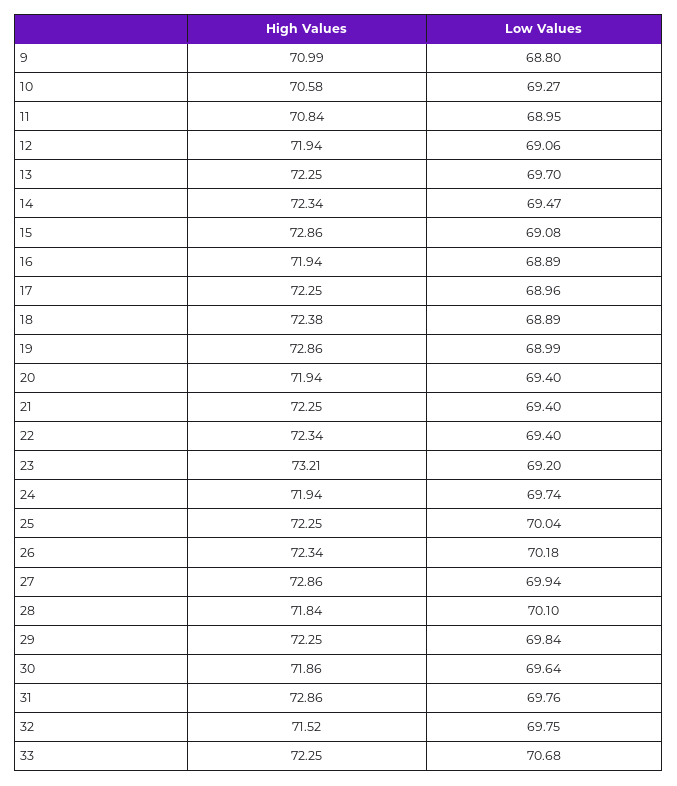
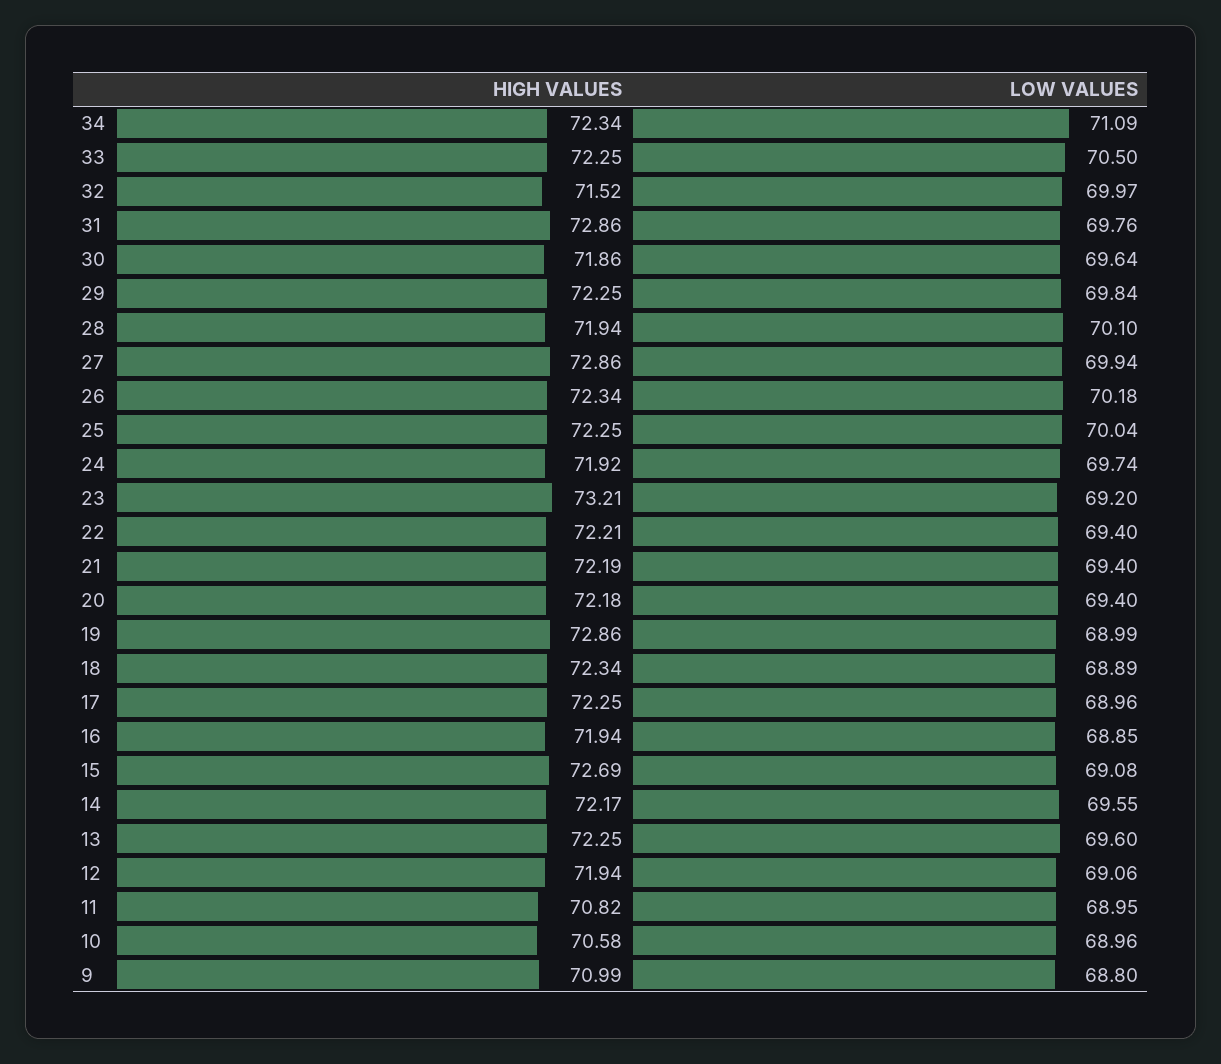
Low Values, 10: 69.27 -> 68.96
High Values, 11: 70.84 -> 70.82
Low Values, 13: 69.7 -> 69.6
High Values, 14: 72.34 -> 72.17
Low Values, 14: 69.47 -> 69.55
High Values, 15: 72.86 -> 72.69
Low Values, 16: 68.89 -> 68.85
High Values, 18: 72.38 -> 72.34
High Values, 20: 71.94 -> 72.18
High Values, 21: 72.25 -> 72.19
High Values, 22: 72.34 -> 72.21
High Values, 24: 71.94 -> 71.92
High Values, 28: 71.84 -> 71.94
Low Values, 32: 69.75 -> 69.97
Low Values, 33: 70.68 -> 70.5
High Values, 34: none -> 72.34
Low Values, 34: none -> 71.09

